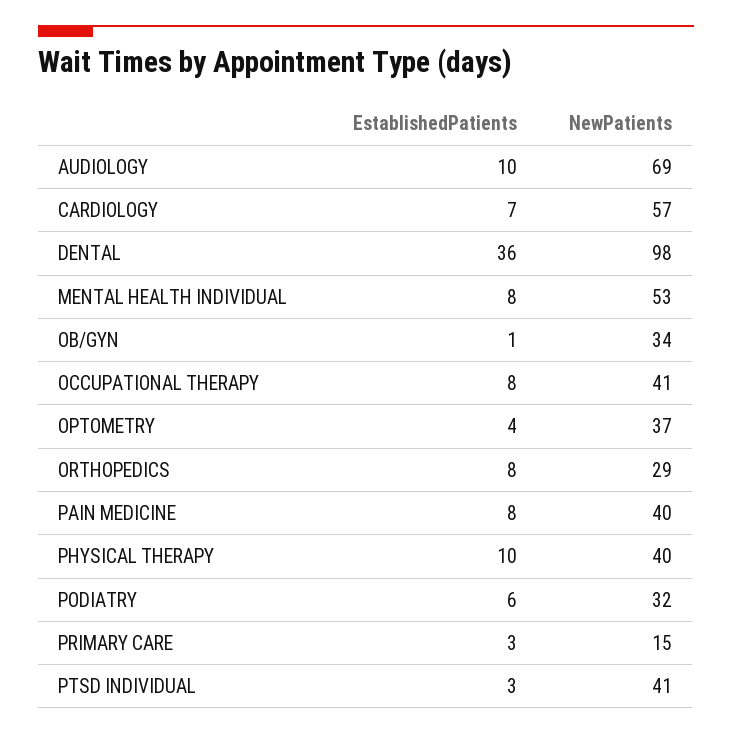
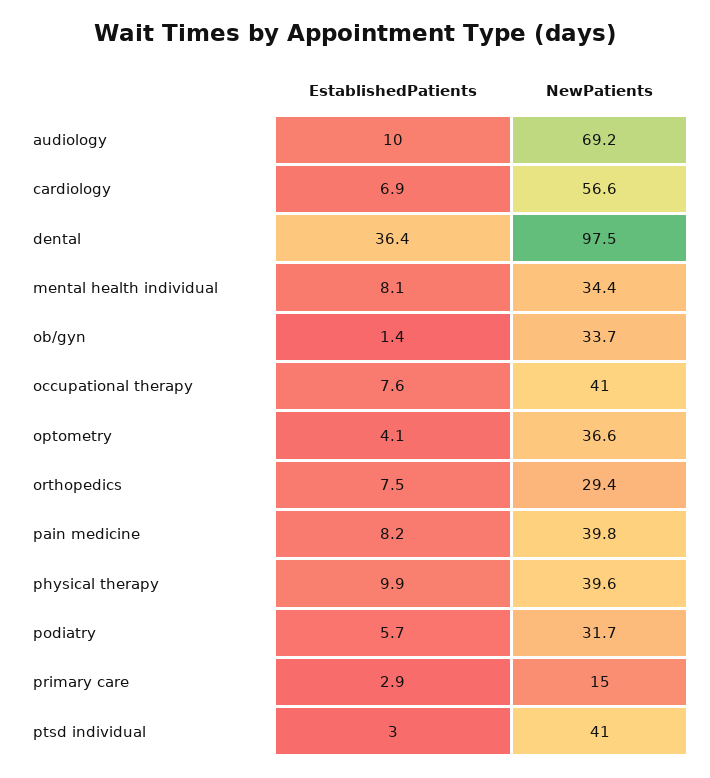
NewPatients, MENTAL HEALTH INDIVIDUAL: 53 -> 34.4

